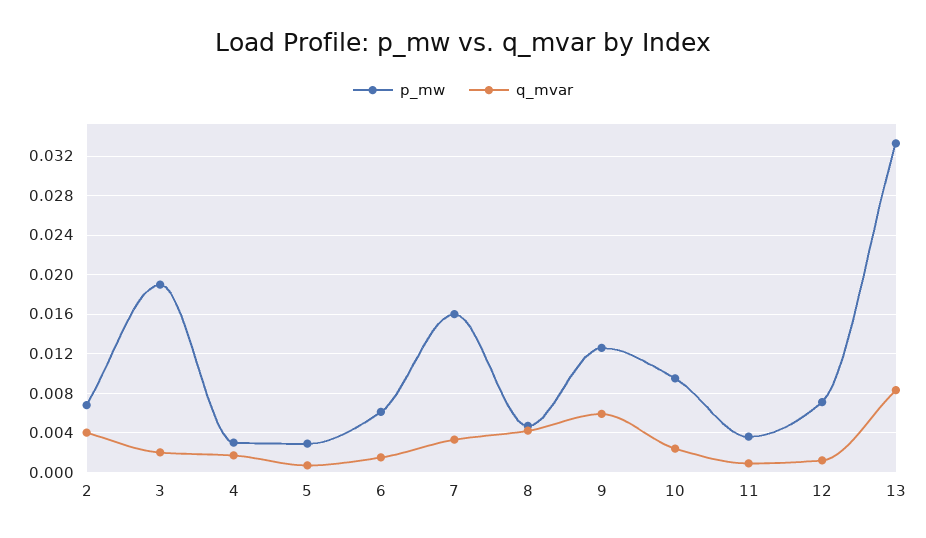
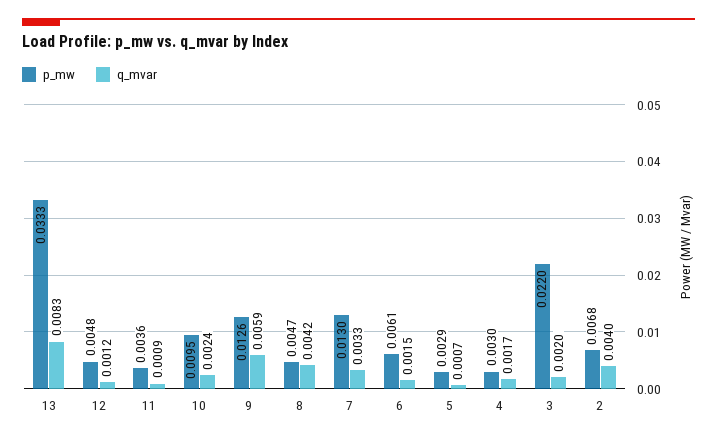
p_mw, 3: 0.019 -> 0.022
p_mw, 7: 0.016 -> 0.013
p_mw, 12: 0.007 -> 0.0048

